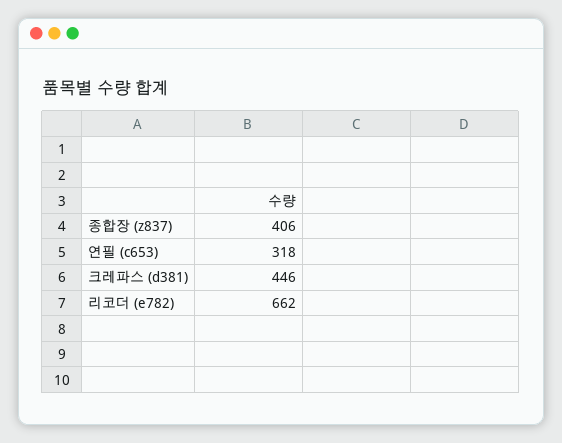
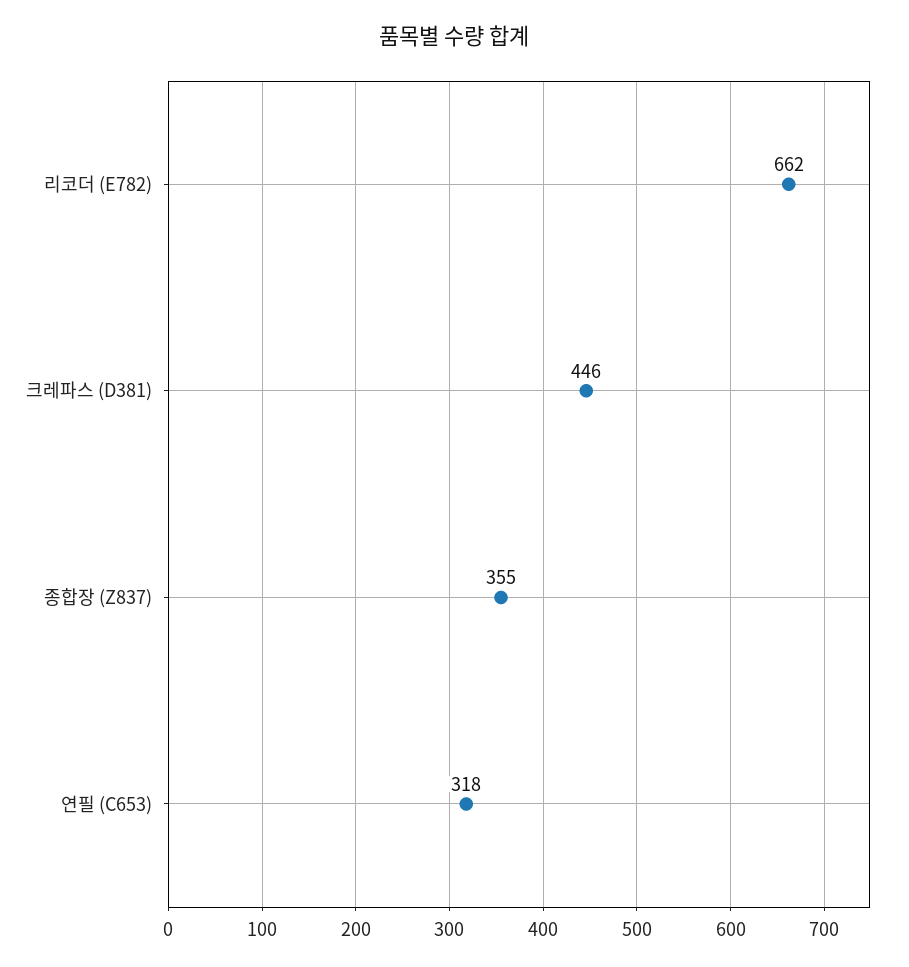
종합장 (z837): 406 -> 355

